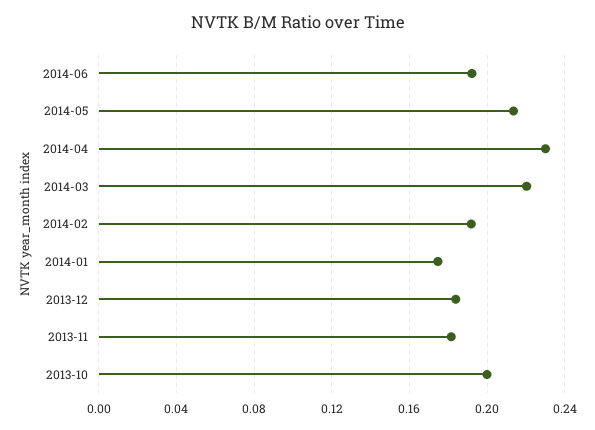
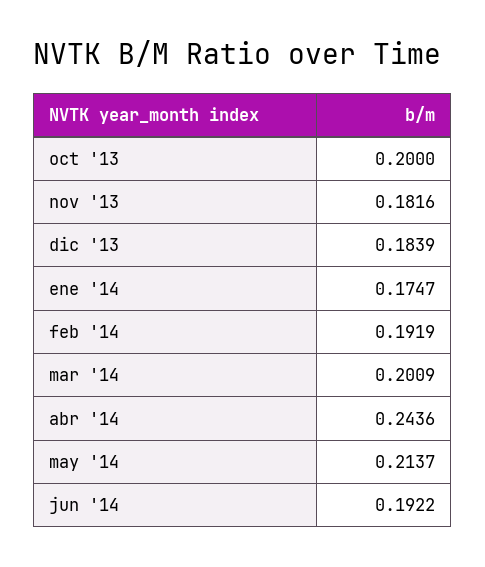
2014-04: 0.23 -> 0.2436
2014-03: 0.22 -> 0.2009

